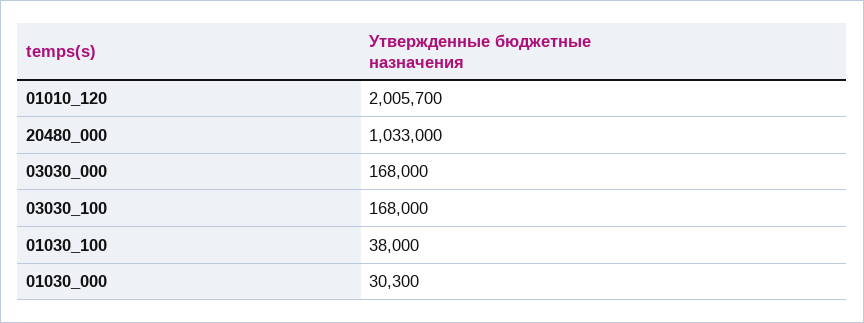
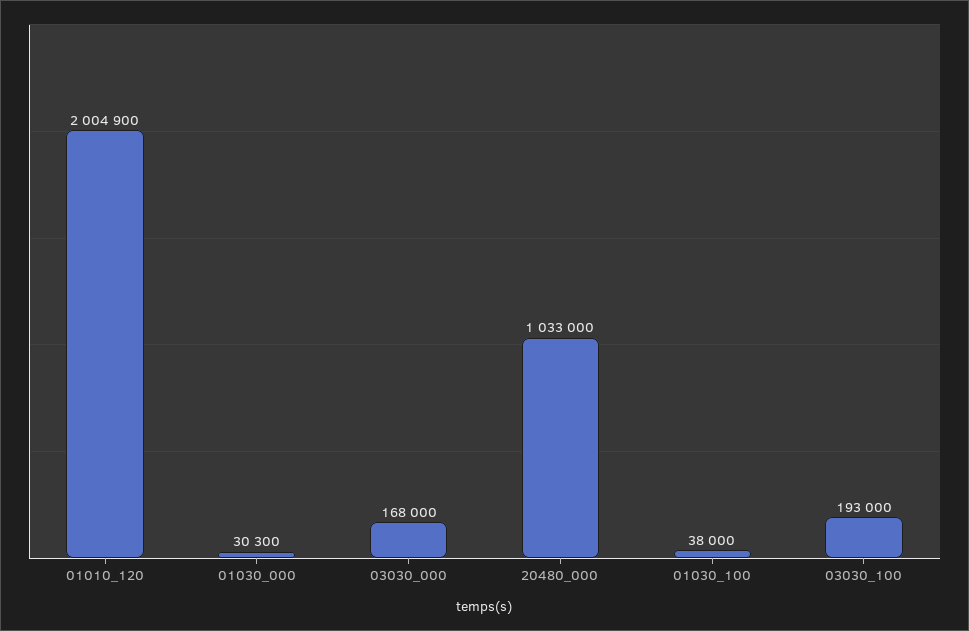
01010_120: 2005700 -> 2004900
03030_100: 168000 -> 193000

